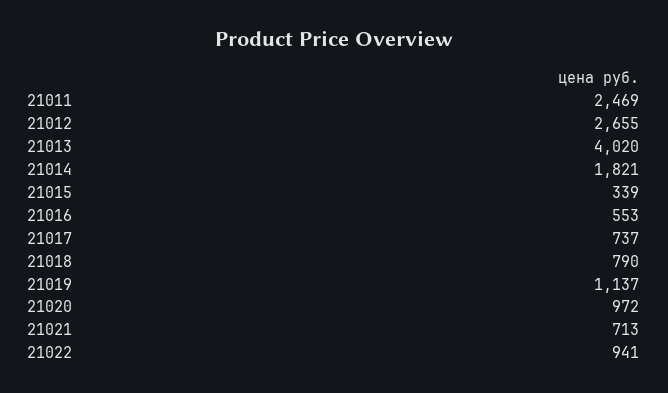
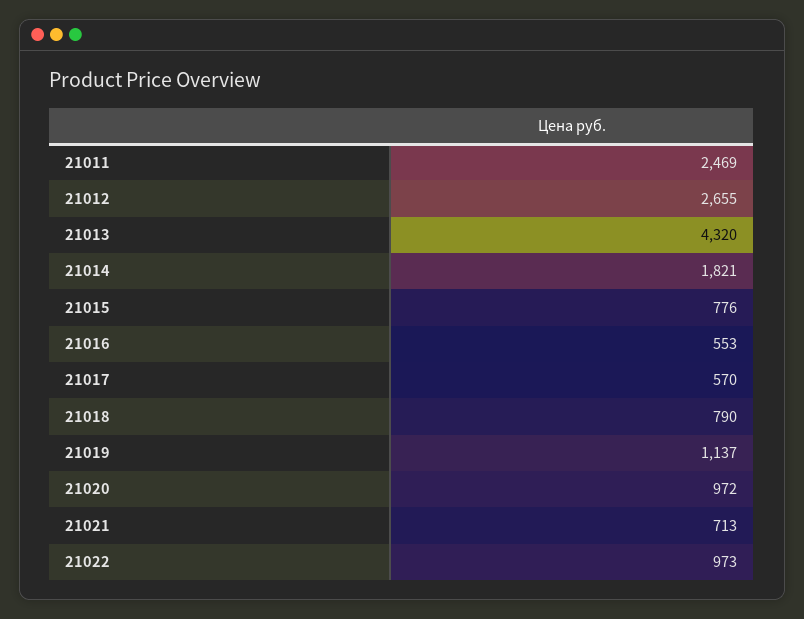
21013: 4020 -> 4320
21015: 339 -> 776
21017: 737 -> 570
21022: 941 -> 973

